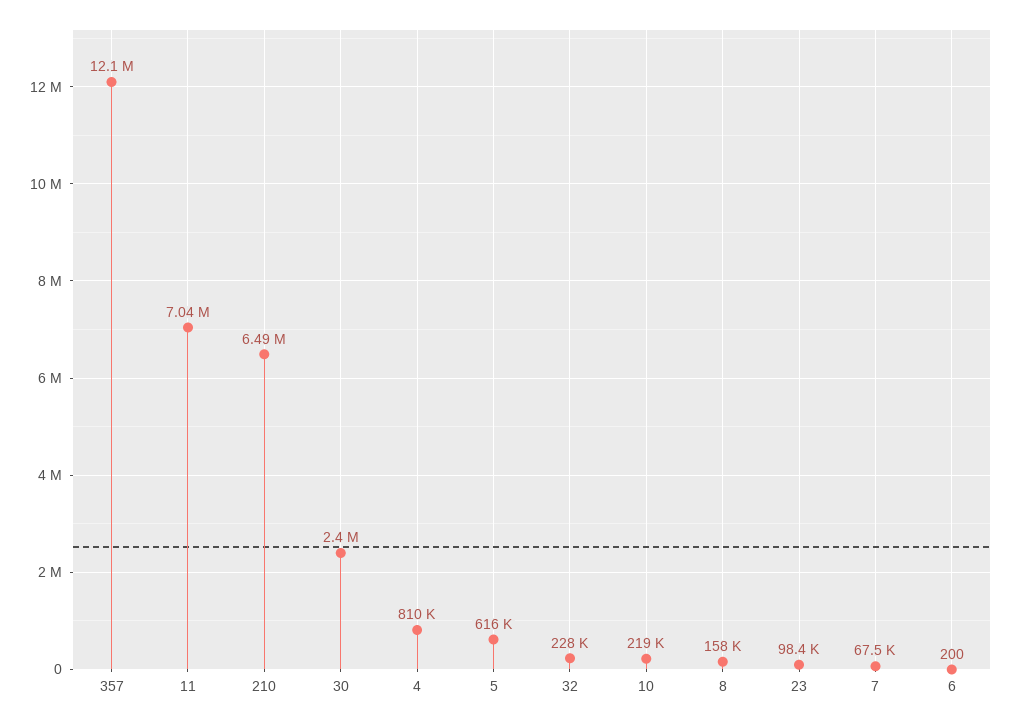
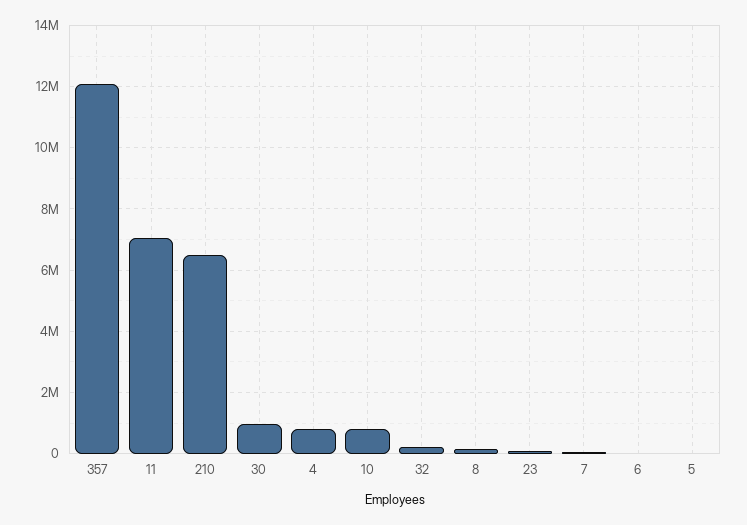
30: 2400000 -> 1000000
5: 616000 -> 0
10: 219000 -> 800000

